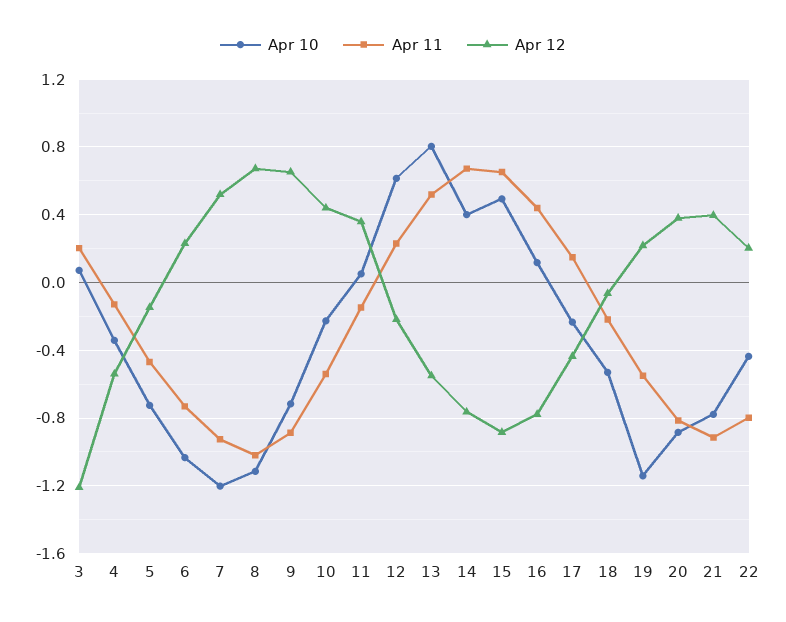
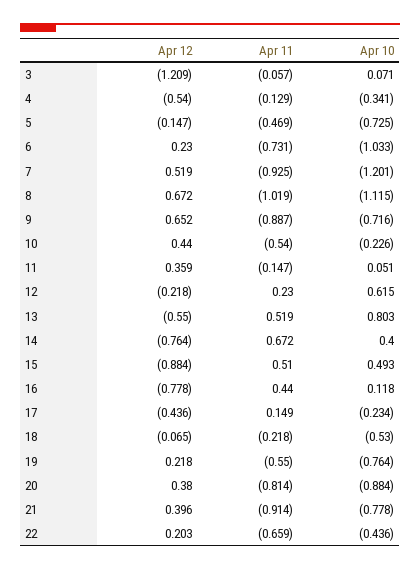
Apr 11, 3: 0.2 -> -0.057
Apr 11, 15: 0.65 -> 0.51
Apr 10, 19: -1.15 -> -0.764
Apr 11, 22: -0.8 -> -0.659

